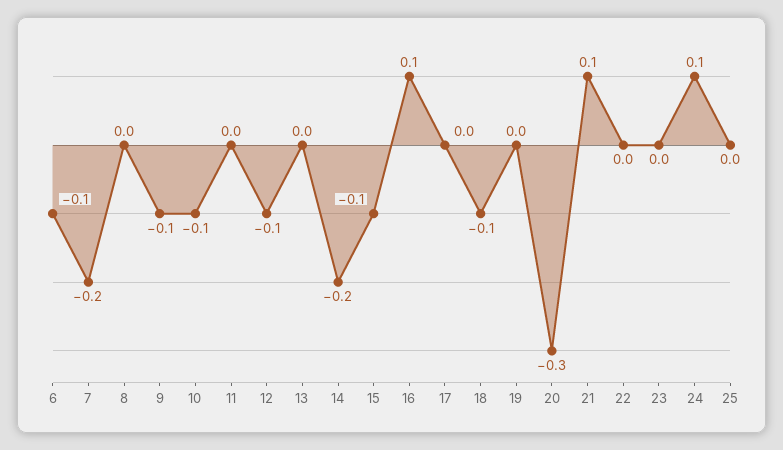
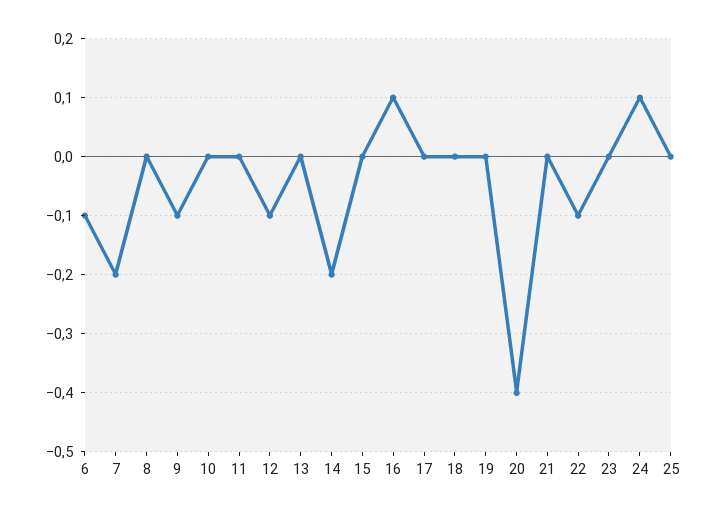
10: -0.1 -> 0
15: -0.1 -> 0
18: -0.1 -> 0
20: -0.3 -> -0.4
21: 0.1 -> 0
22: 0 -> -0.1

